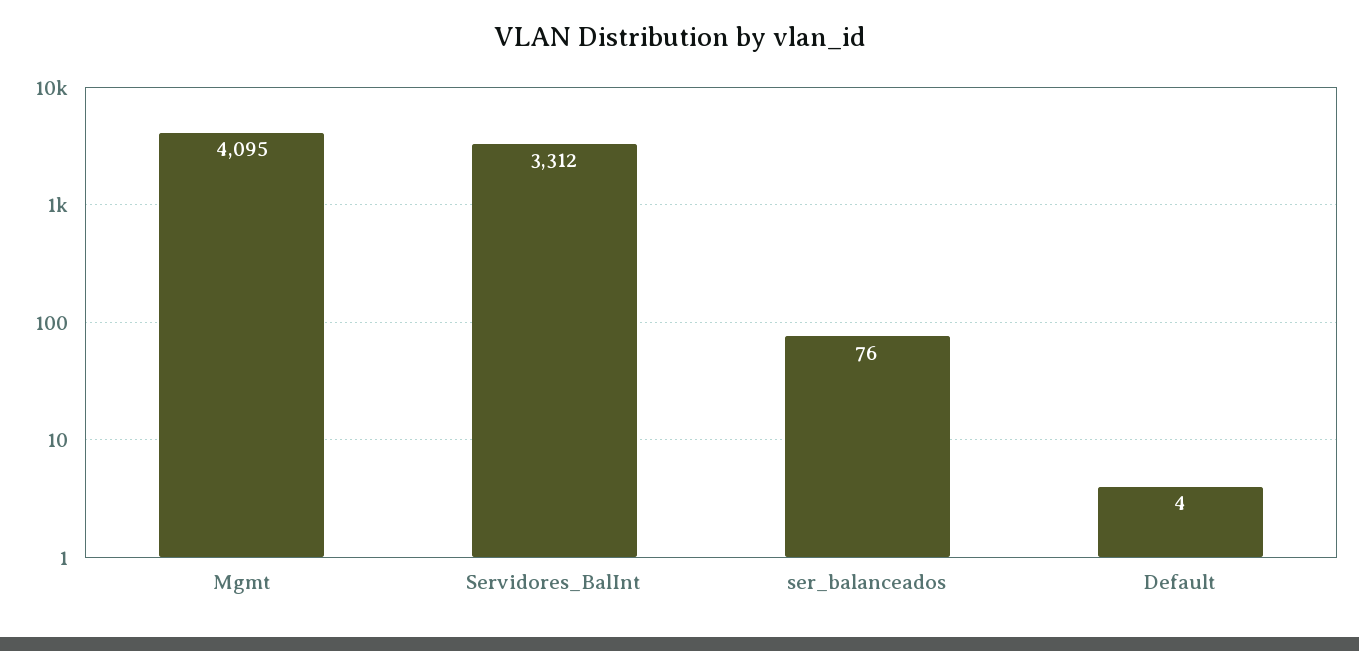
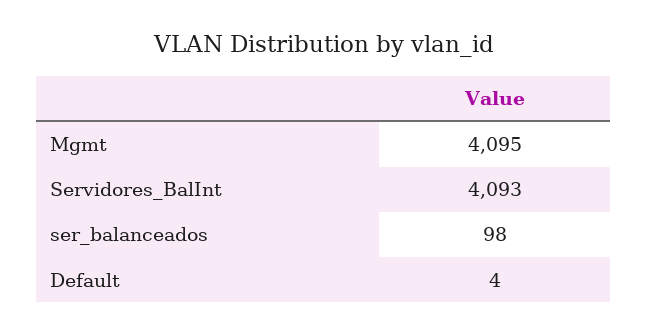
Servidores_BalInt: 3312 -> 4093
ser_balanceados: 76 -> 98

